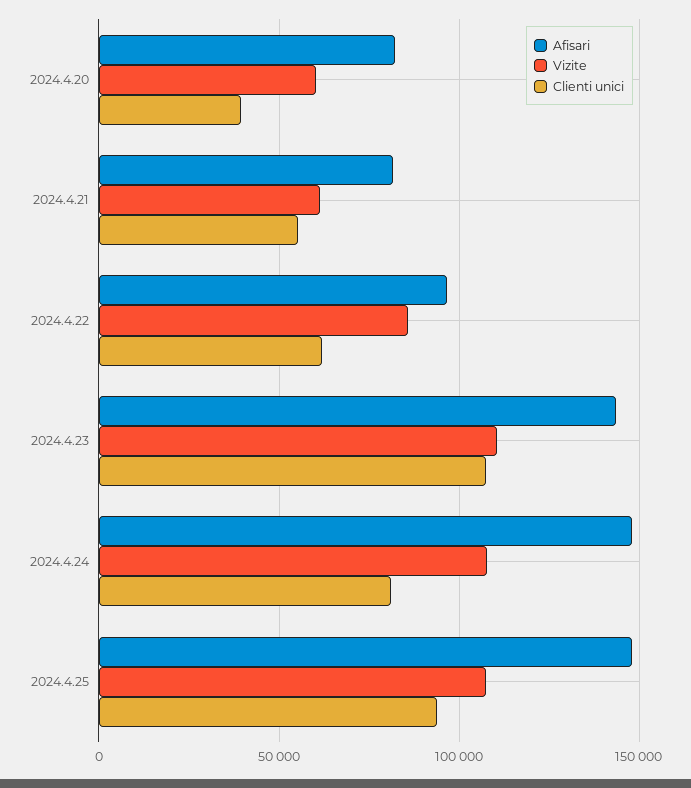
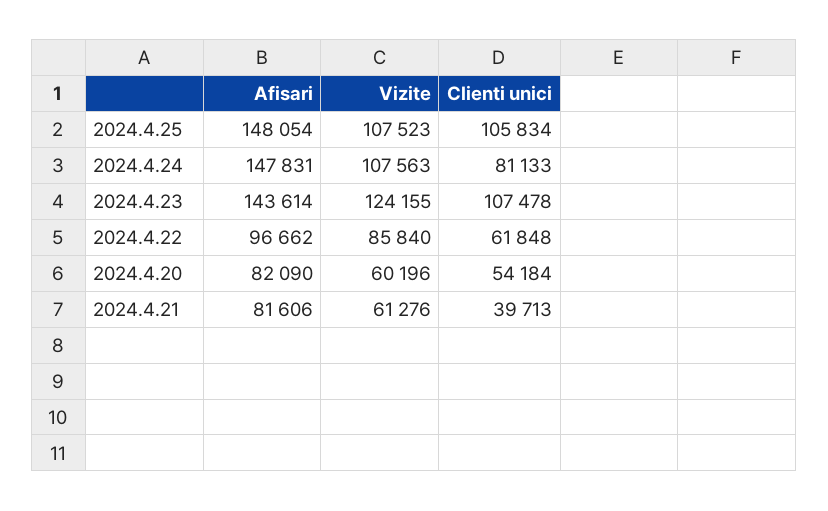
Clienti unici, 2024.4.20: 40000 -> 54184
Clienti unici, 2024.4.21: 55000 -> 39713
Vizite, 2024.4.23: 110000 -> 124155
Clienti unici, 2024.4.25: 95000 -> 105834

